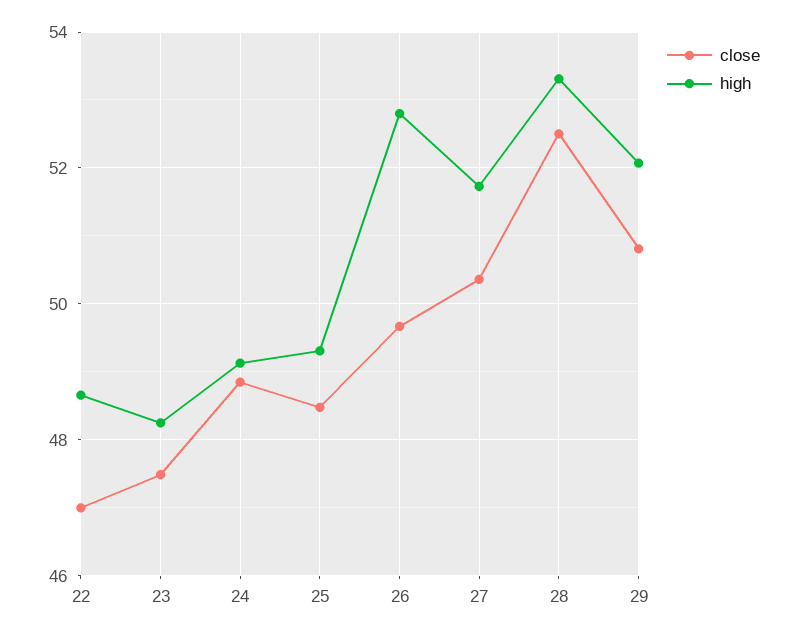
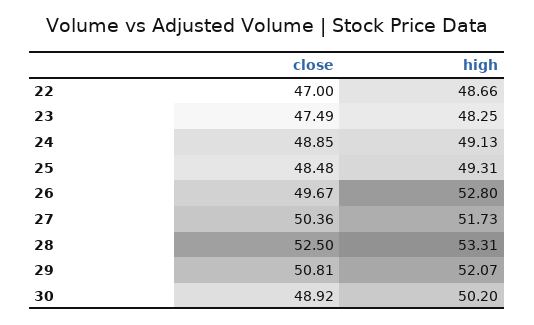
close, 30: none -> 48.92
high, 30: none -> 50.2

